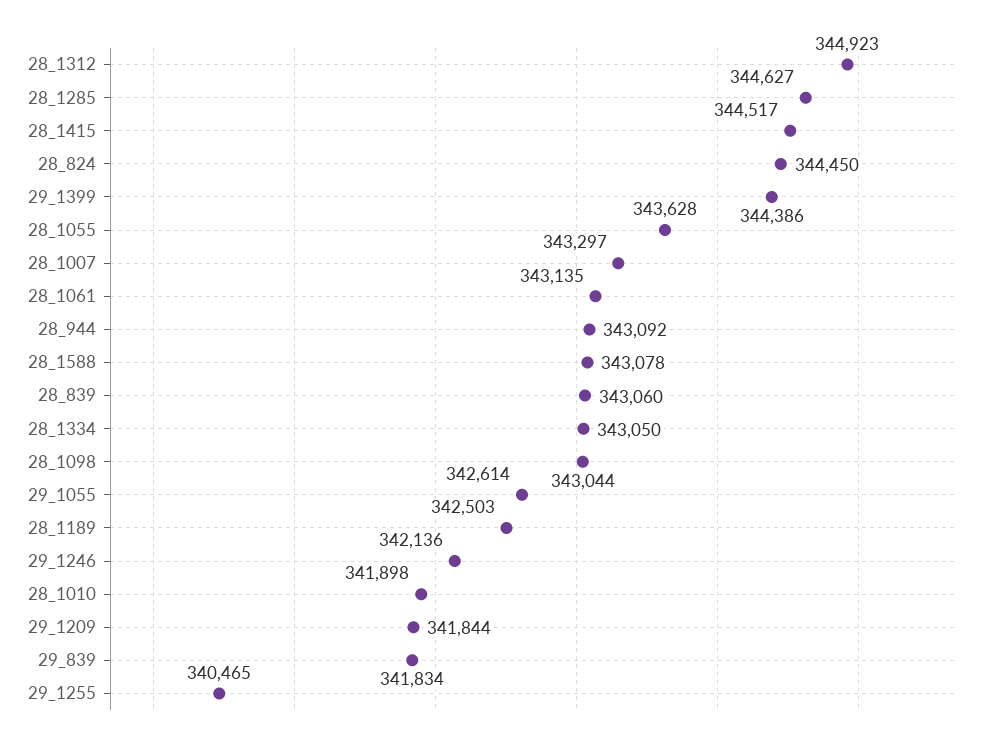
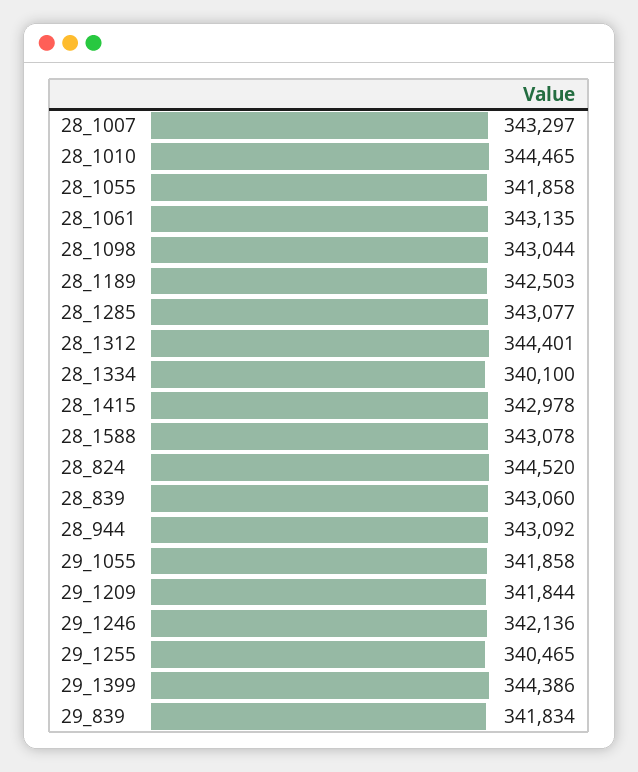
28_1312: 344923 -> 344401
28_1285: 344627 -> 343077
28_1415: 344517 -> 342978
28_824: 344450 -> 344520
28_1055: 343628 -> 341858
28_1334: 343050 -> 340100
29_1055: 342614 -> 341858
28_1010: 341898 -> 344465

